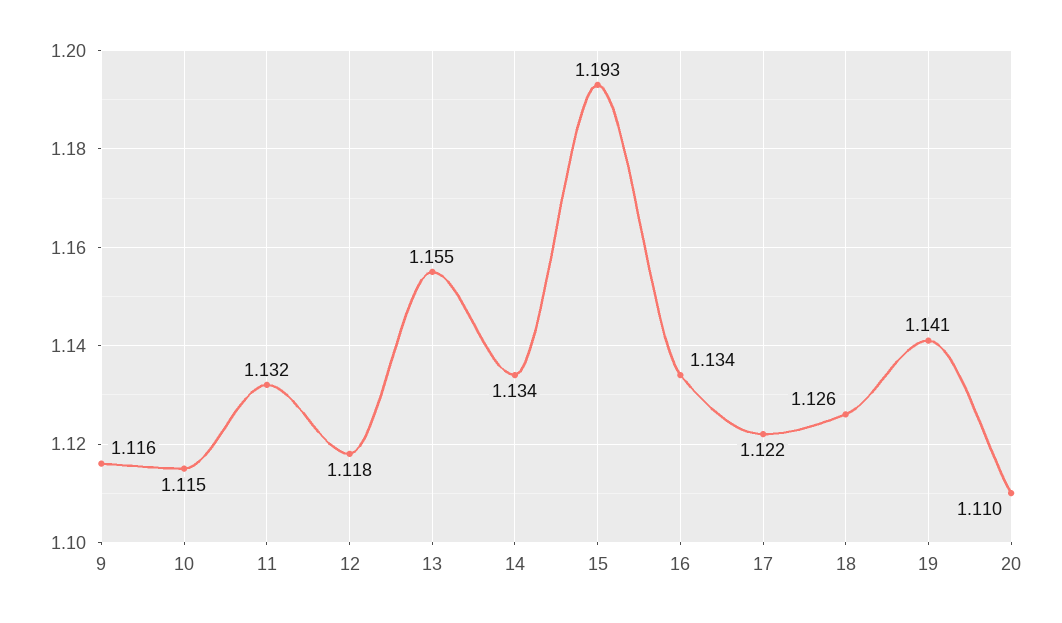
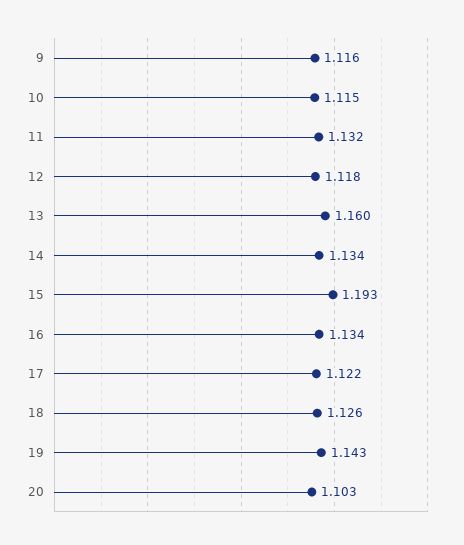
13: 1.155 -> 1.16
19: 1.141 -> 1.143
20: 1.11 -> 1.103

